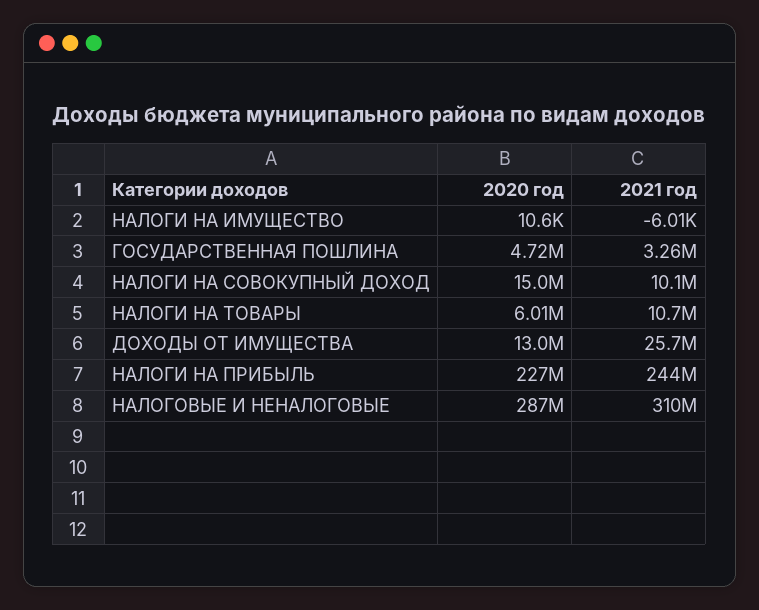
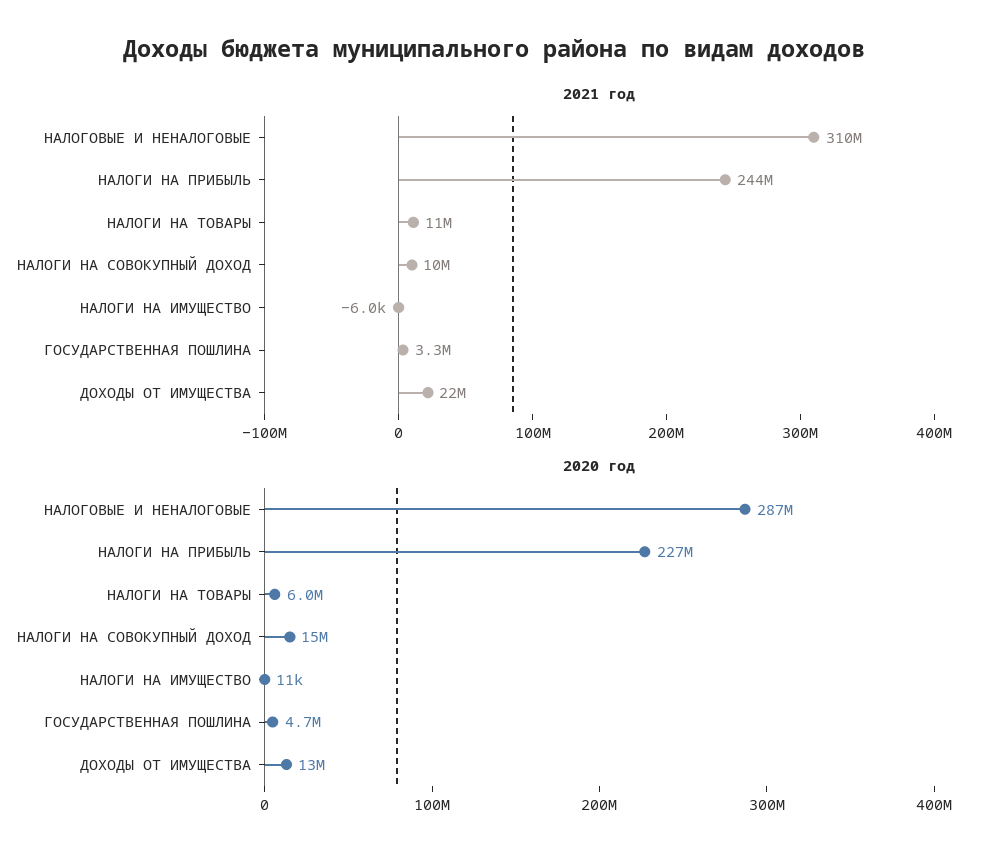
2021 год, ДОХОДЫ ОТ ИМУЩЕСТВА: 25700000 -> 22000000

